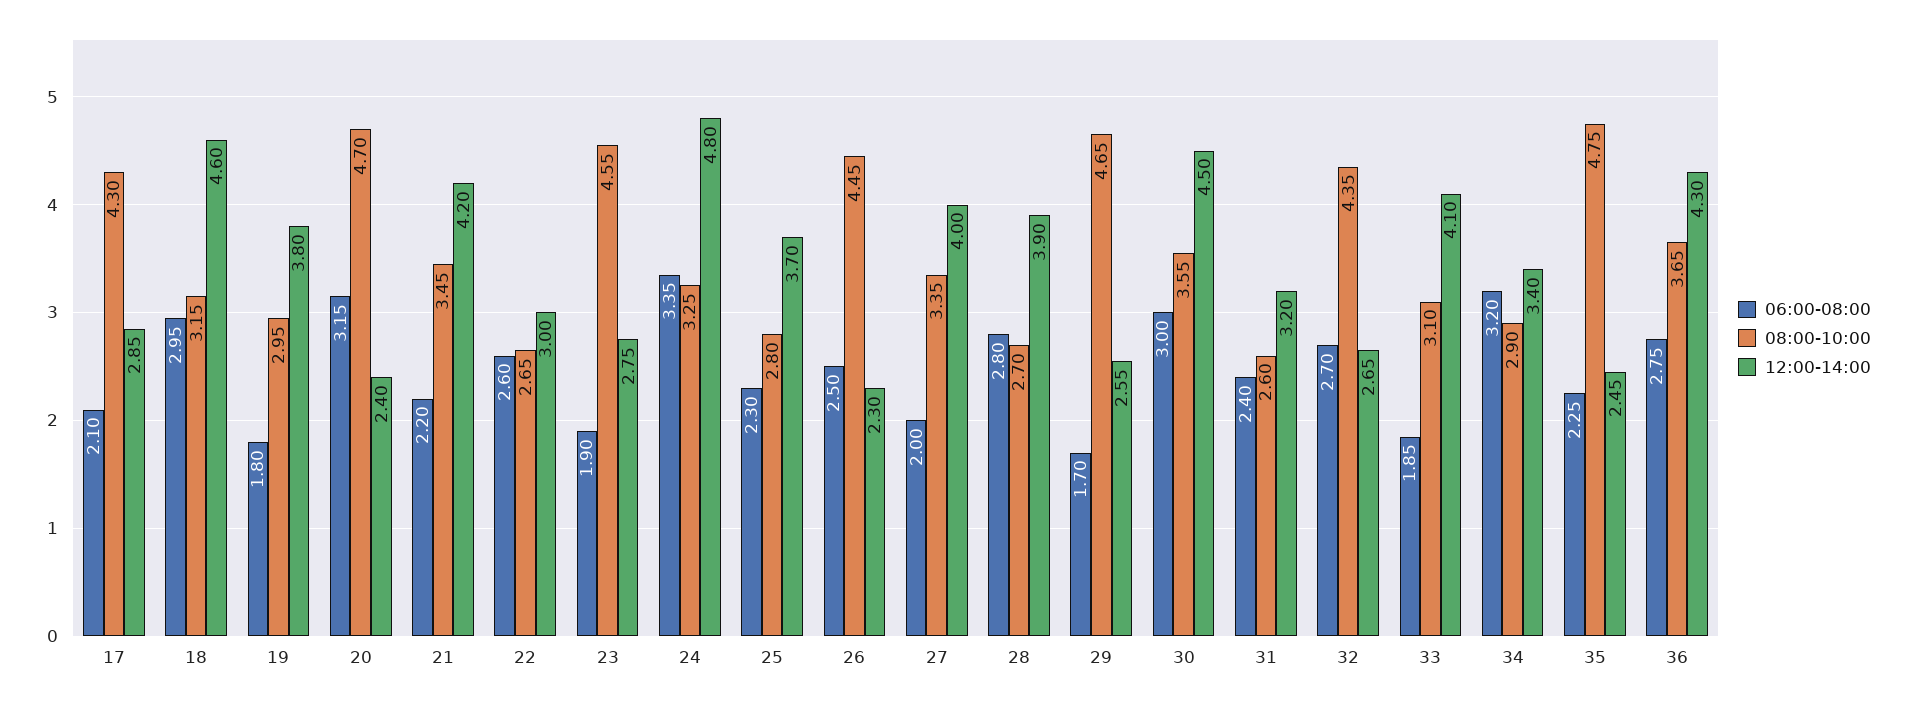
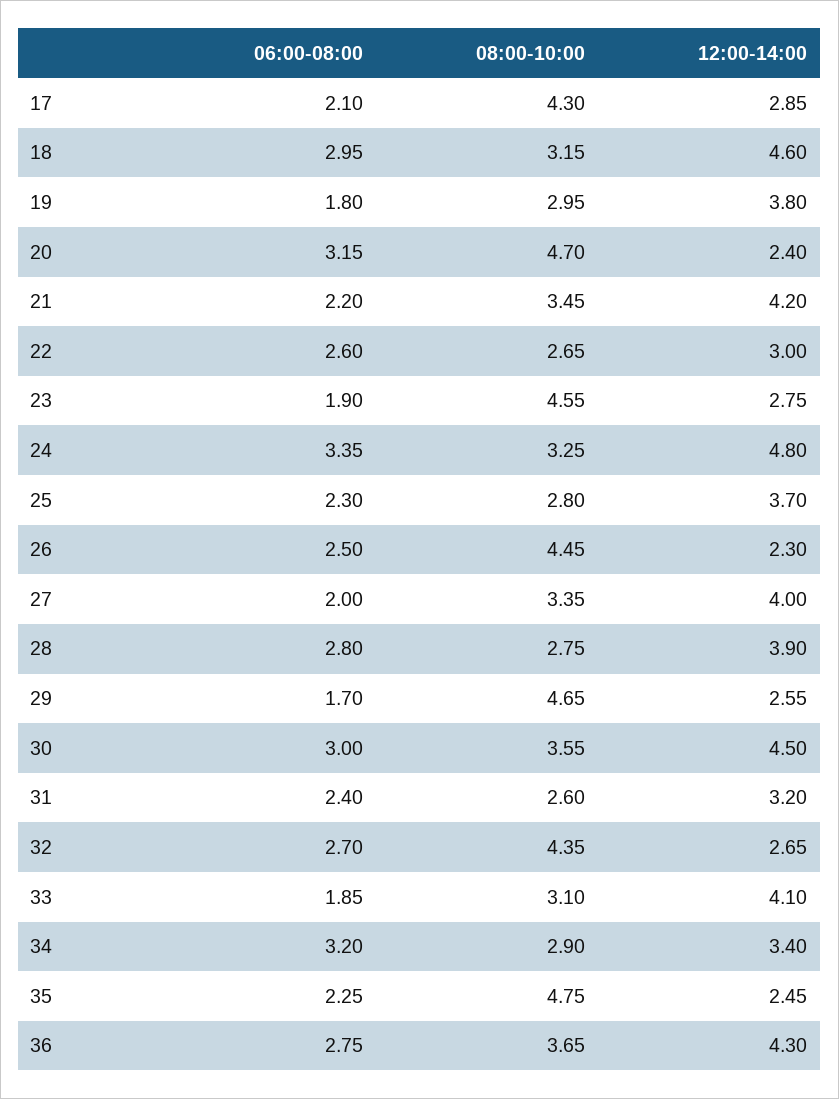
08:00-10:00, 28: 2.7 -> 2.75

